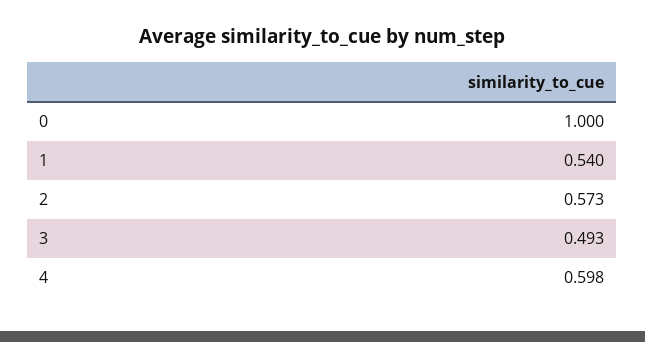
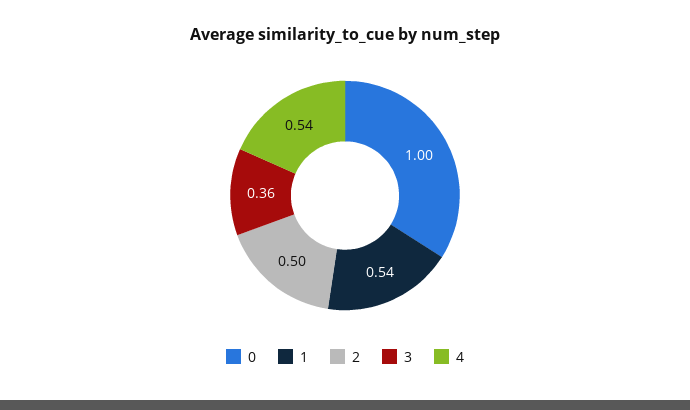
2: 0.573 -> 0.5
3: 0.493 -> 0.36
4: 0.598 -> 0.54

